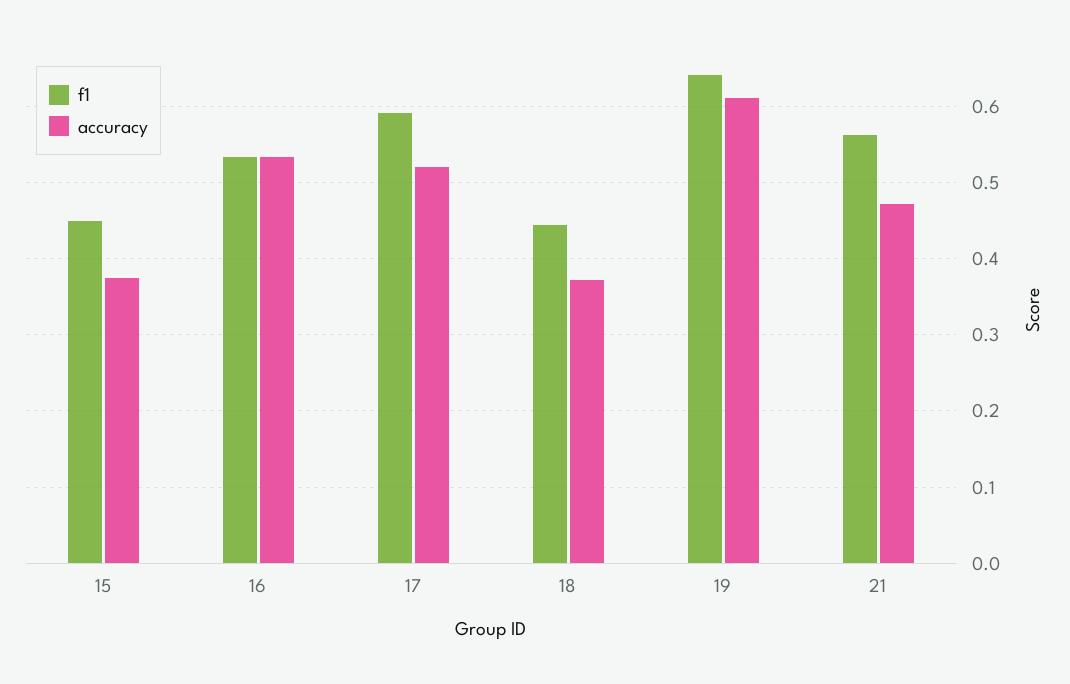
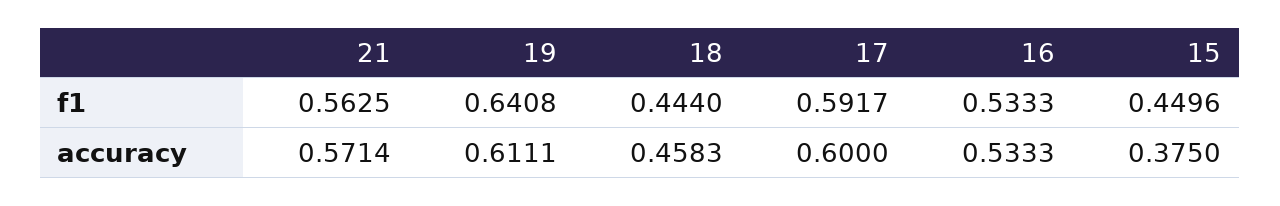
accuracy, 17: 0.52 -> 0.6
accuracy, 18: 0.37 -> 0.4583
accuracy, 21: 0.47 -> 0.5714

